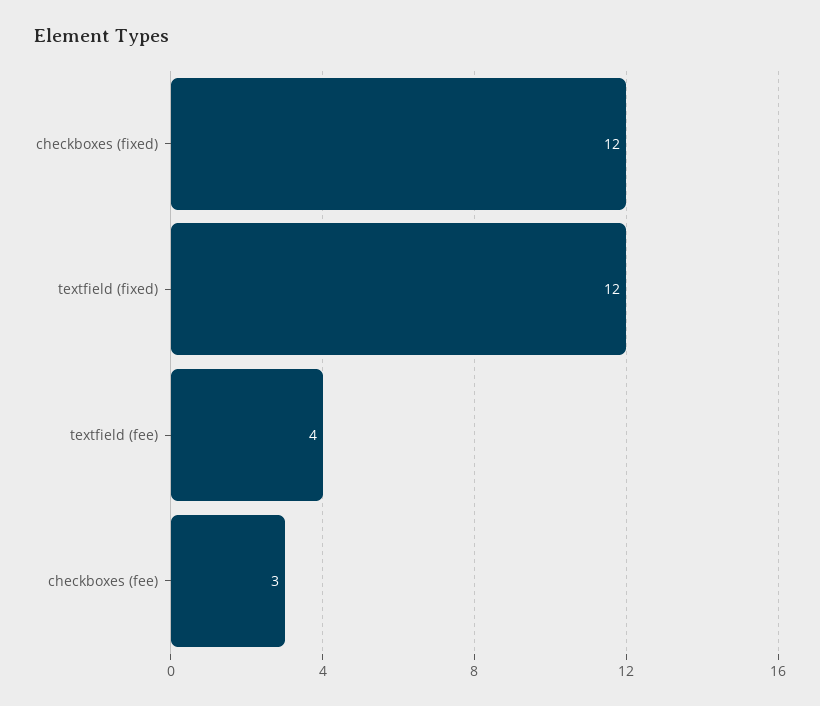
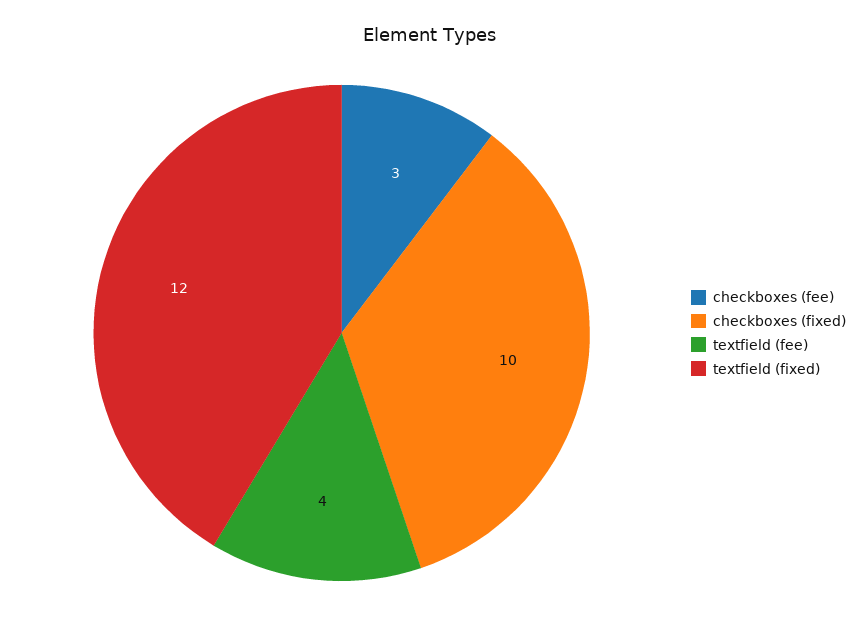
checkboxes (fixed): 12 -> 10

